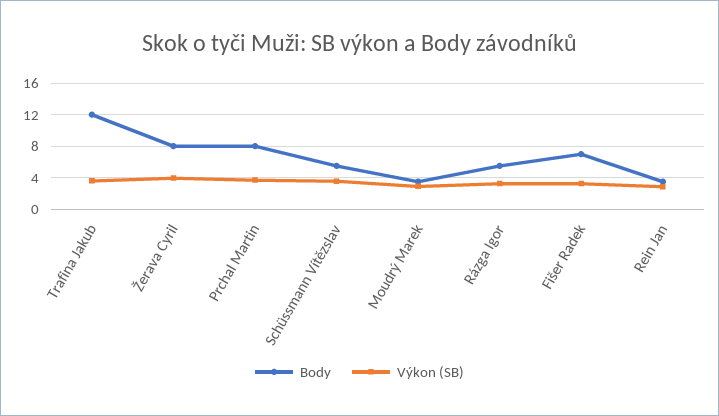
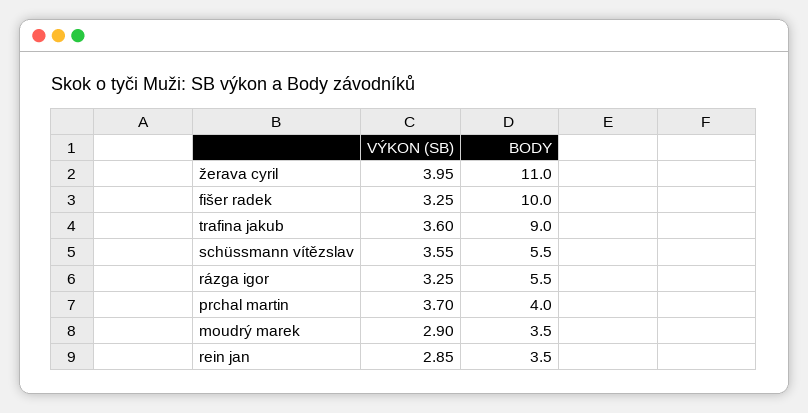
Body, Trafina Jakub: 12 -> 9
Body, Žerava Cyril: 8 -> 11
Body, Prchal Martin: 8 -> 4
Body, Fišer Radek: 7 -> 10

